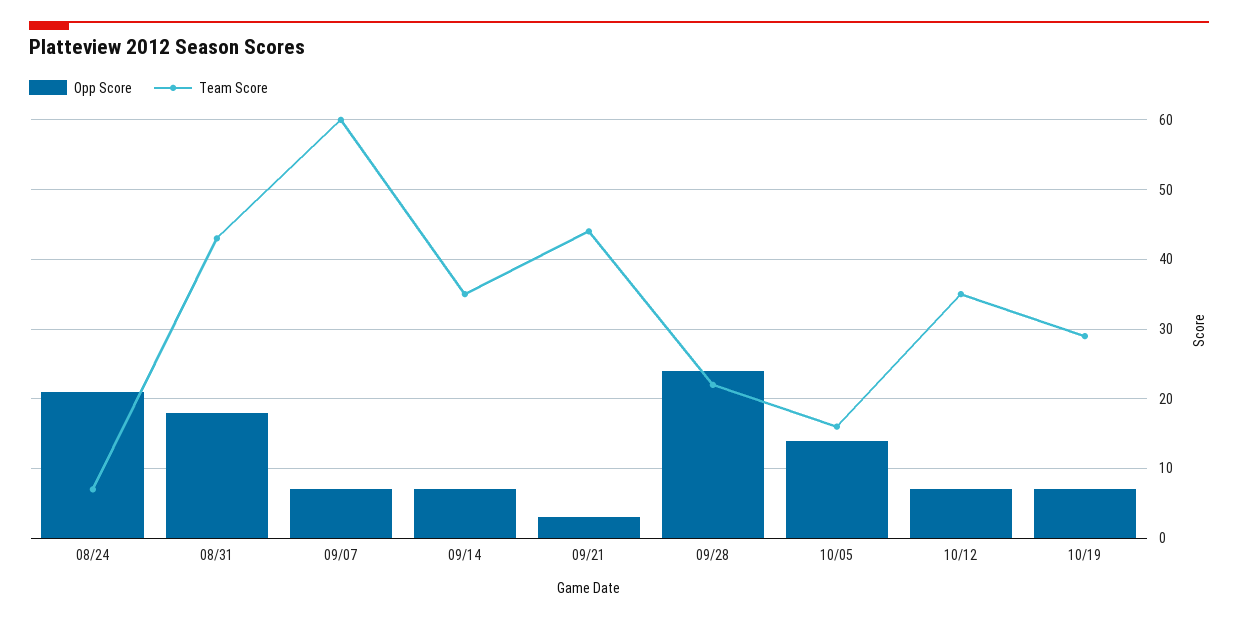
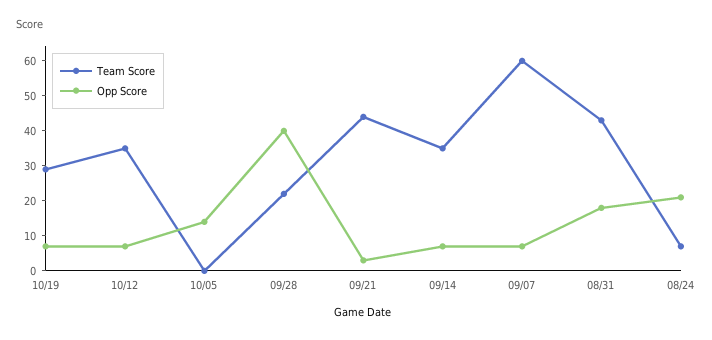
Opp Score, 09/28: 24 -> 40
Team Score, 10/05: 16 -> 0

